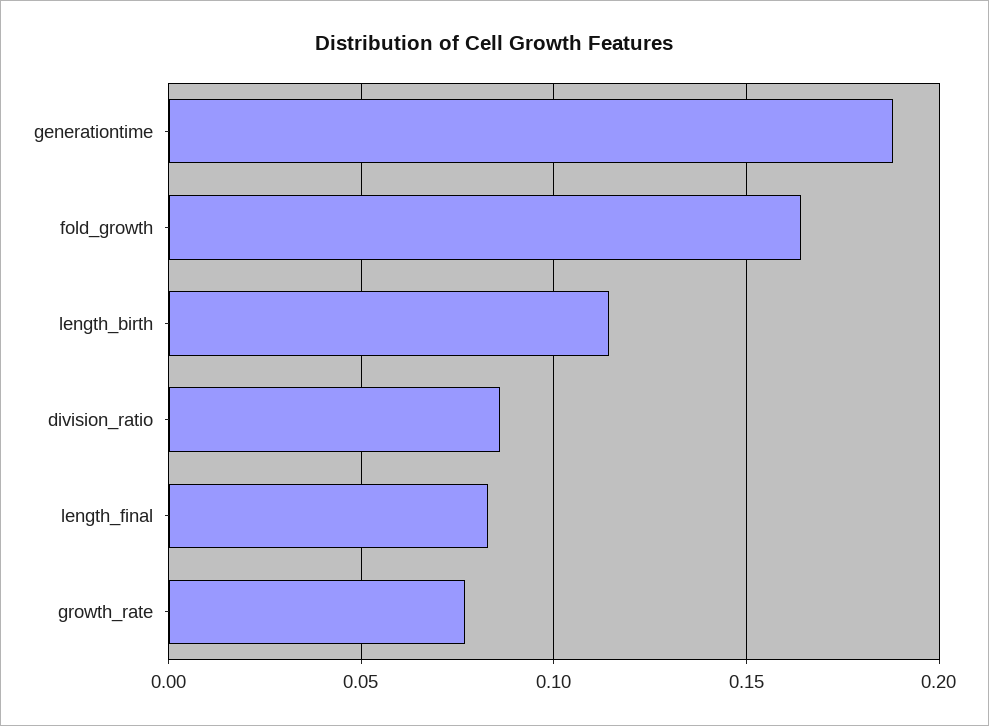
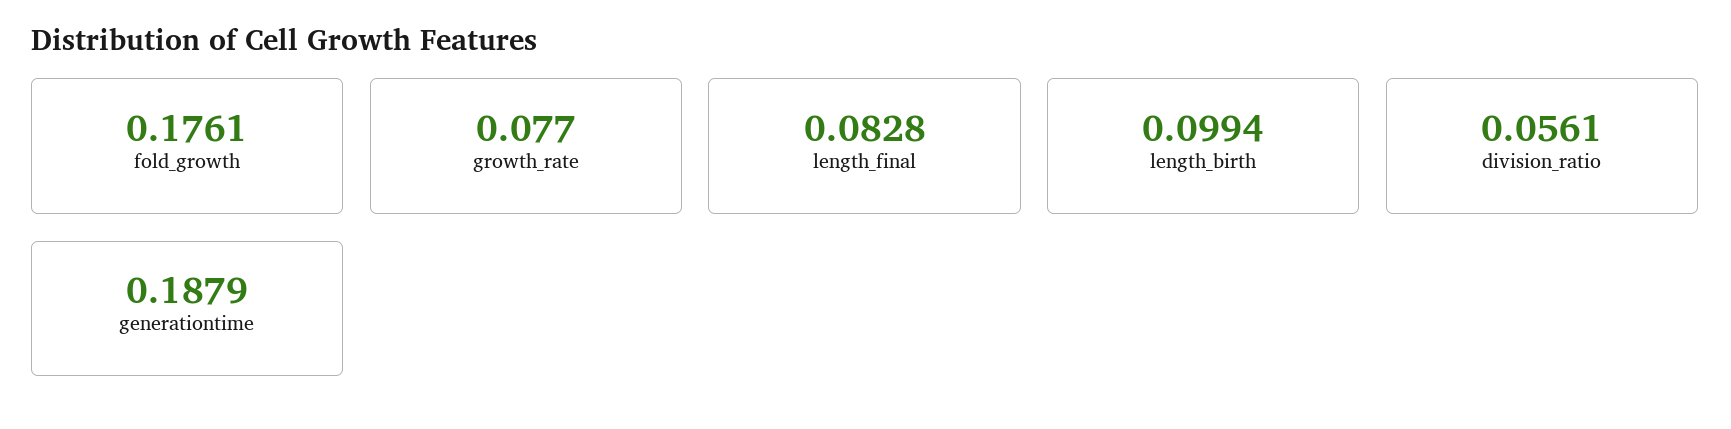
fold_growth: 0.165 -> 0.1761
length_birth: 0.115 -> 0.0994
division_ratio: 0.085 -> 0.0561

